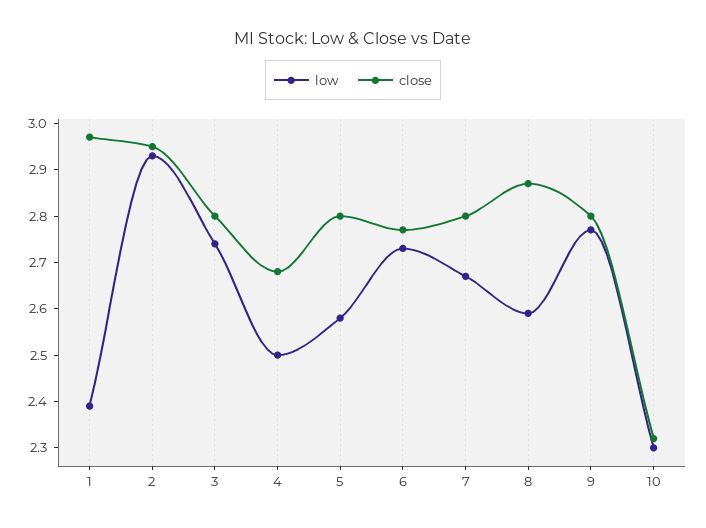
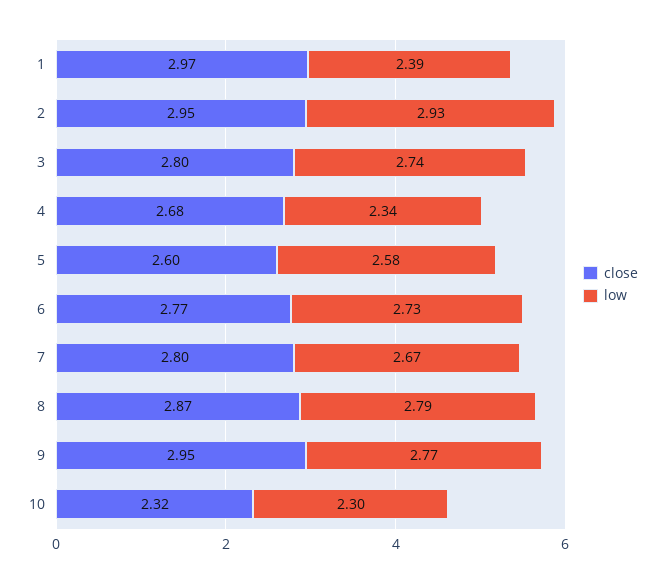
low, 4: 2.5 -> 2.34
close, 5: 2.8 -> 2.6
low, 8: 2.6 -> 2.79
close, 9: 2.8 -> 2.95

